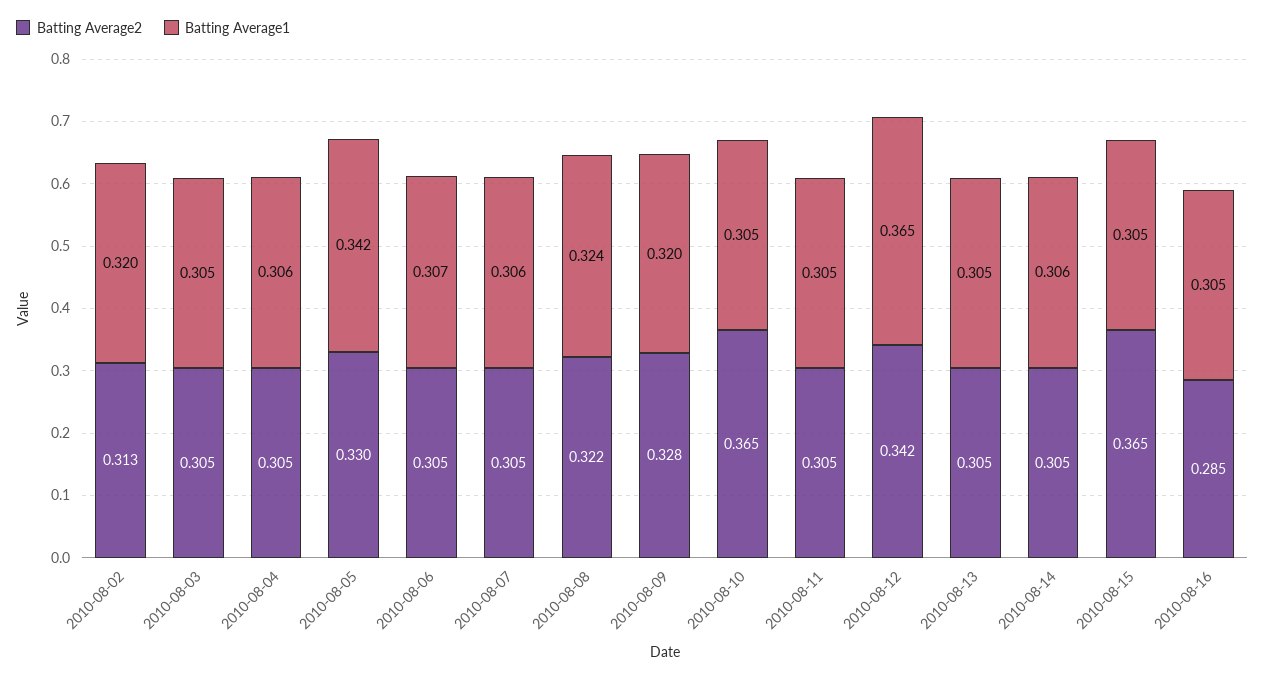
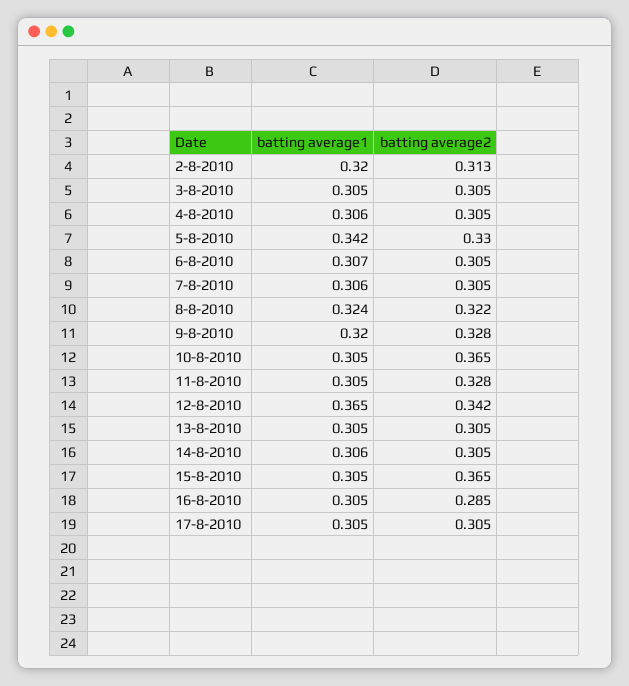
Batting Average2, 2010-08-11: 0.305 -> 0.328
Batting Average1, 17-8-2010: none -> 0.305
Batting Average2, 17-8-2010: none -> 0.305

